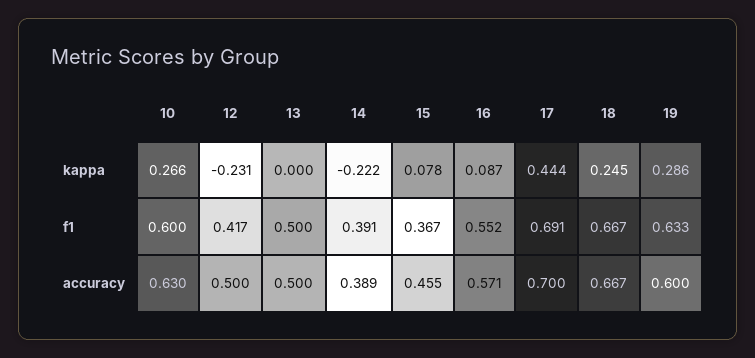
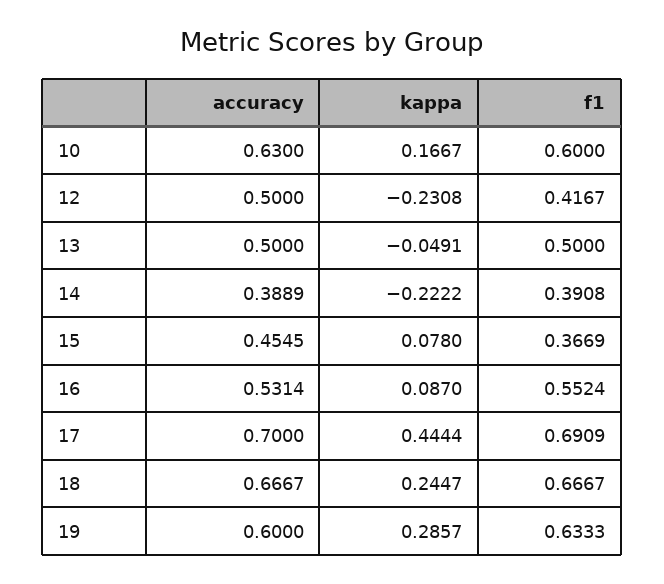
10, kappa: 0.266 -> 0.1667
13, kappa: 0 -> -0.0491
16, accuracy: 0.571 -> 0.5314

